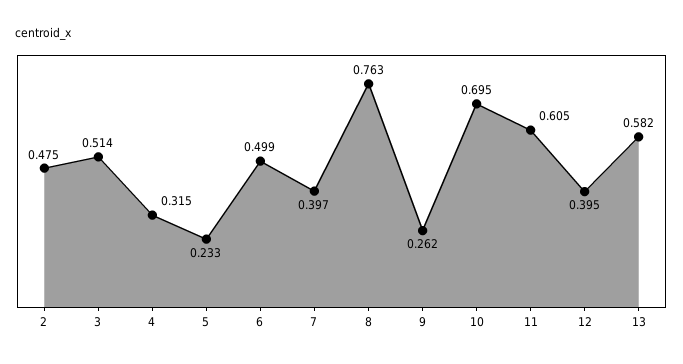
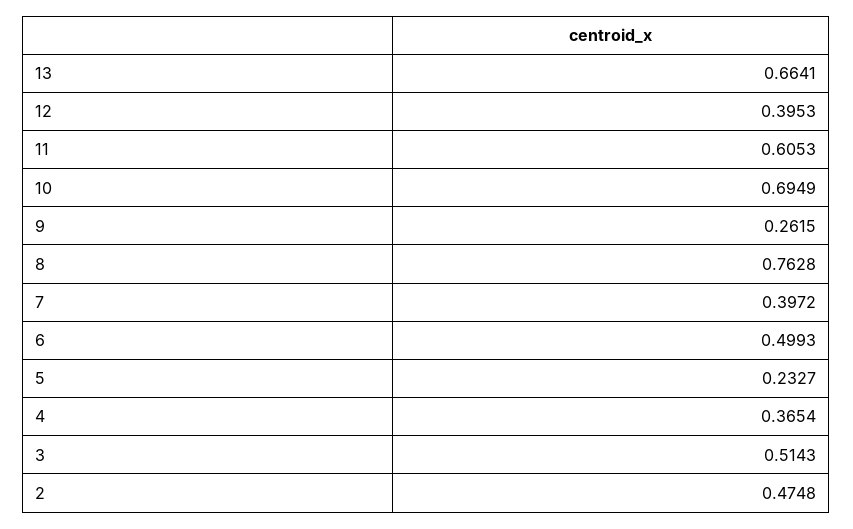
4: 0.315 -> 0.3654
13: 0.582 -> 0.6641

